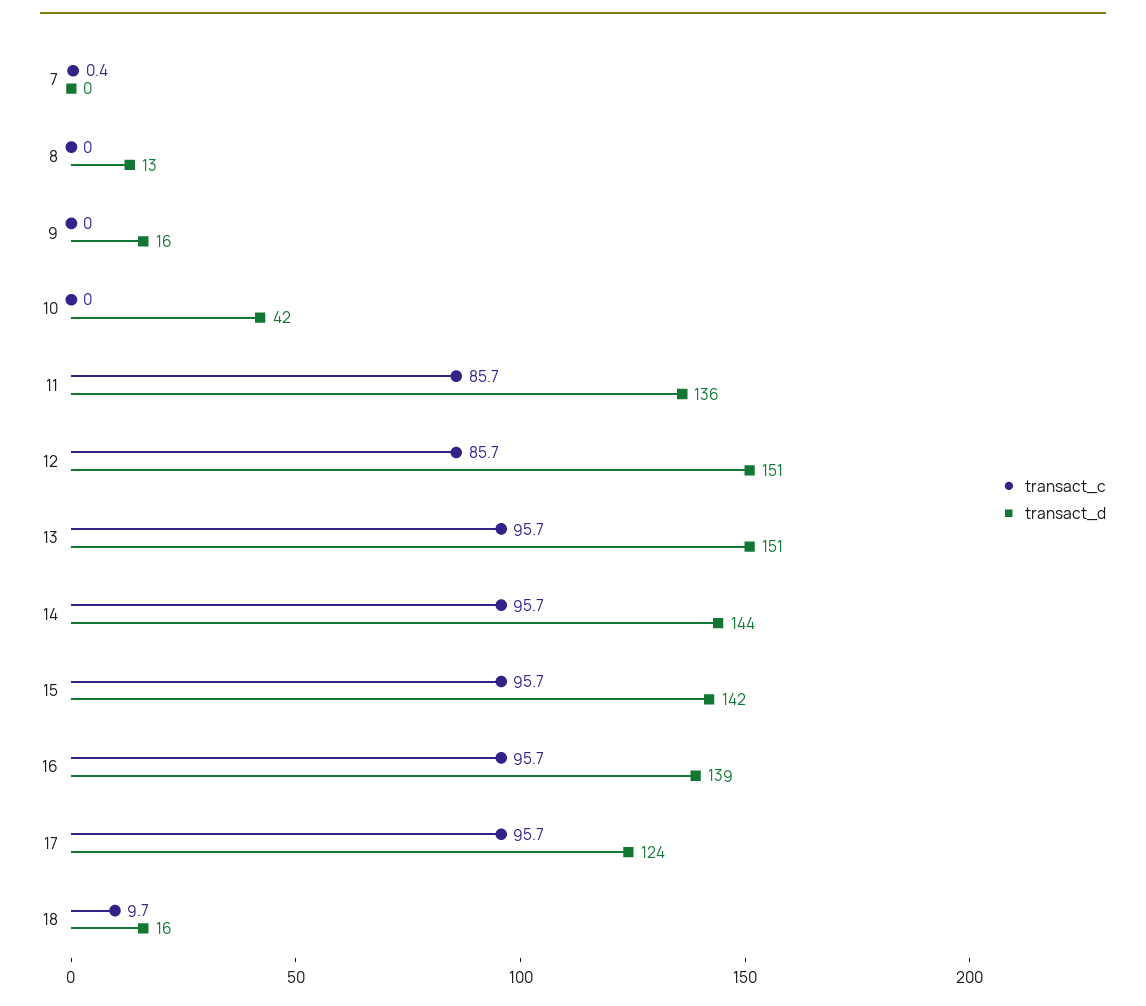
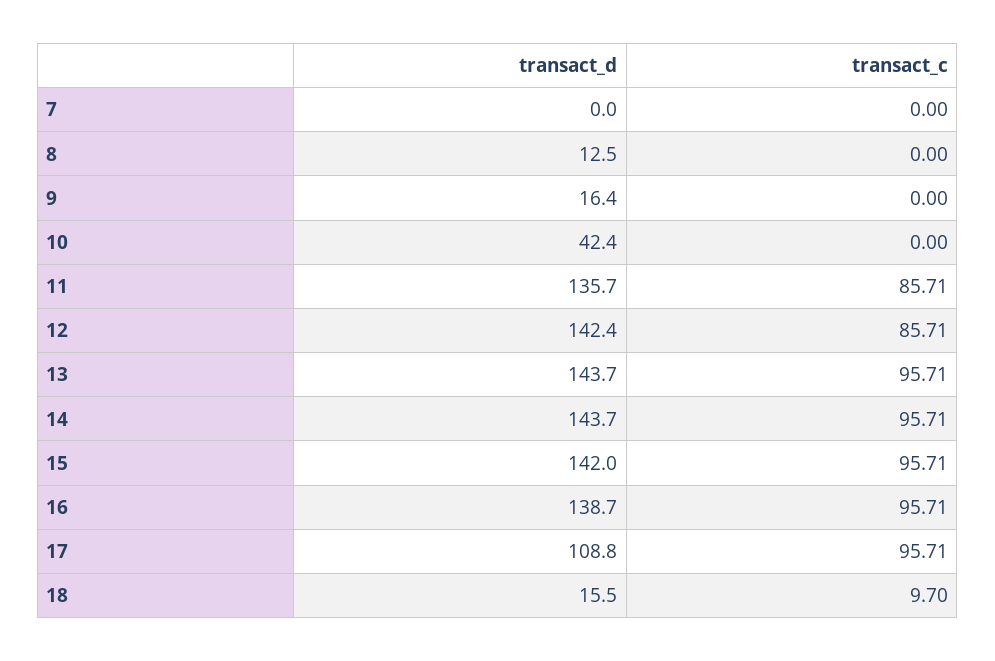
transact_c, 7: 0.4 -> 0
transact_d, 12: 151 -> 142.4
transact_d, 13: 151 -> 143.7
transact_d, 17: 124 -> 108.8

